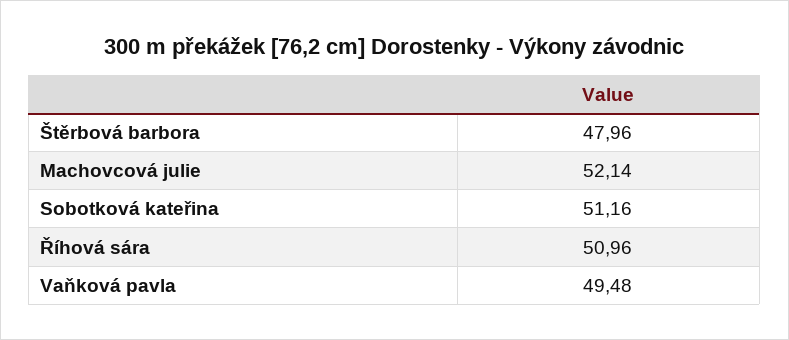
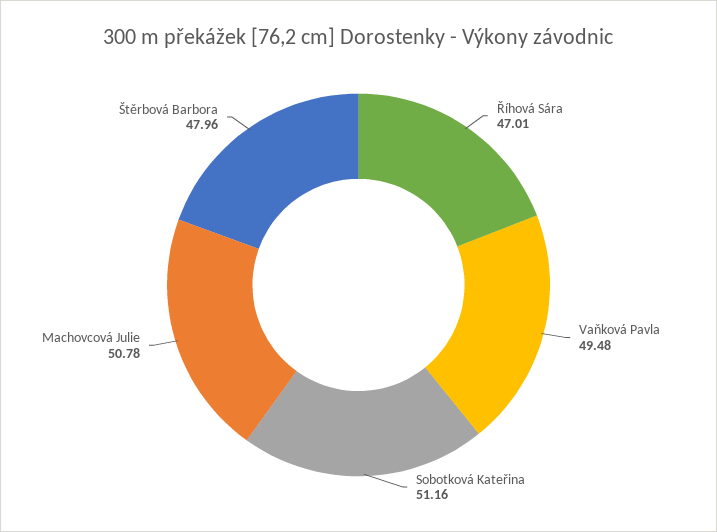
Machovcová julie: 52.14 -> 50.78
Říhová sára: 50.96 -> 47.01

